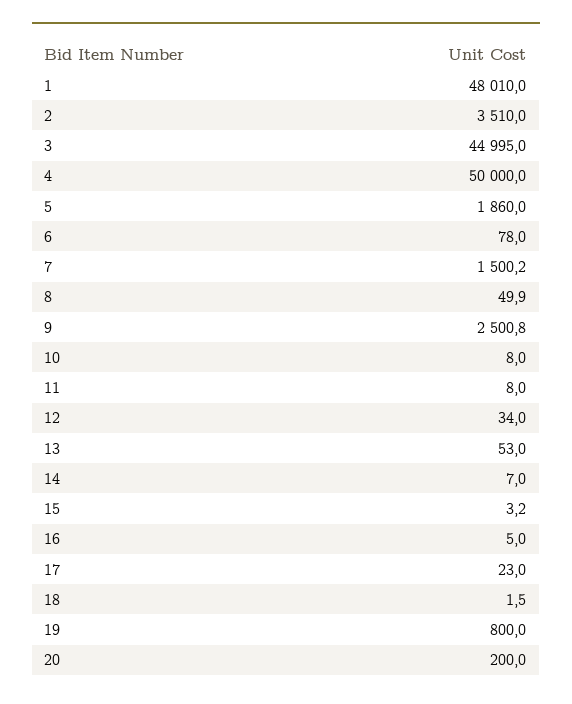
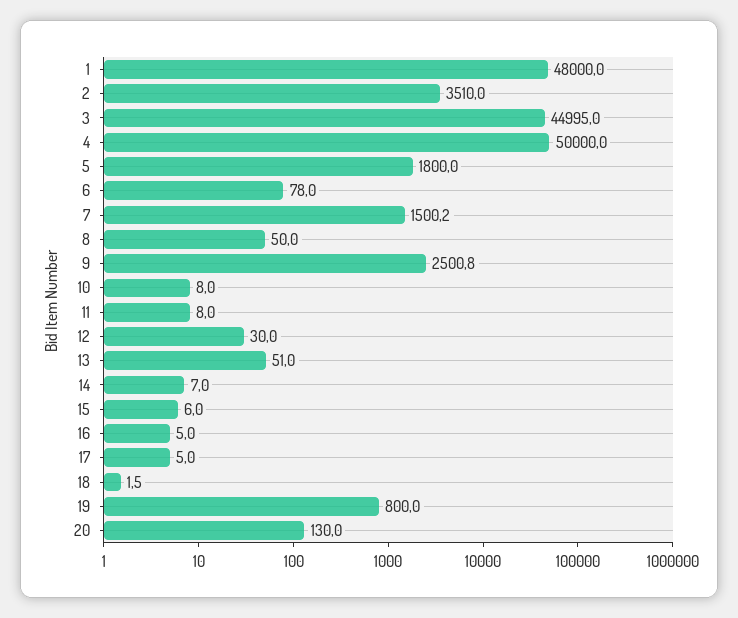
1: 48010 -> 48000
5: 1860 -> 1800
8: 49.9 -> 50
12: 34 -> 30
13: 53 -> 51
15: 3.2 -> 6
17: 23 -> 5
20: 200 -> 130

